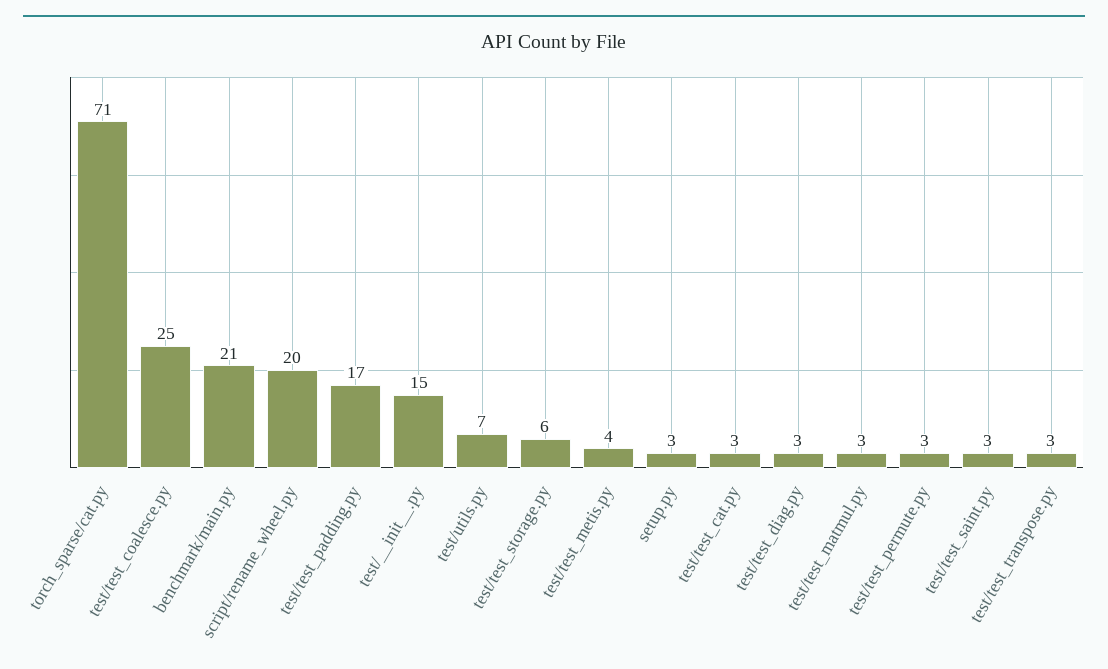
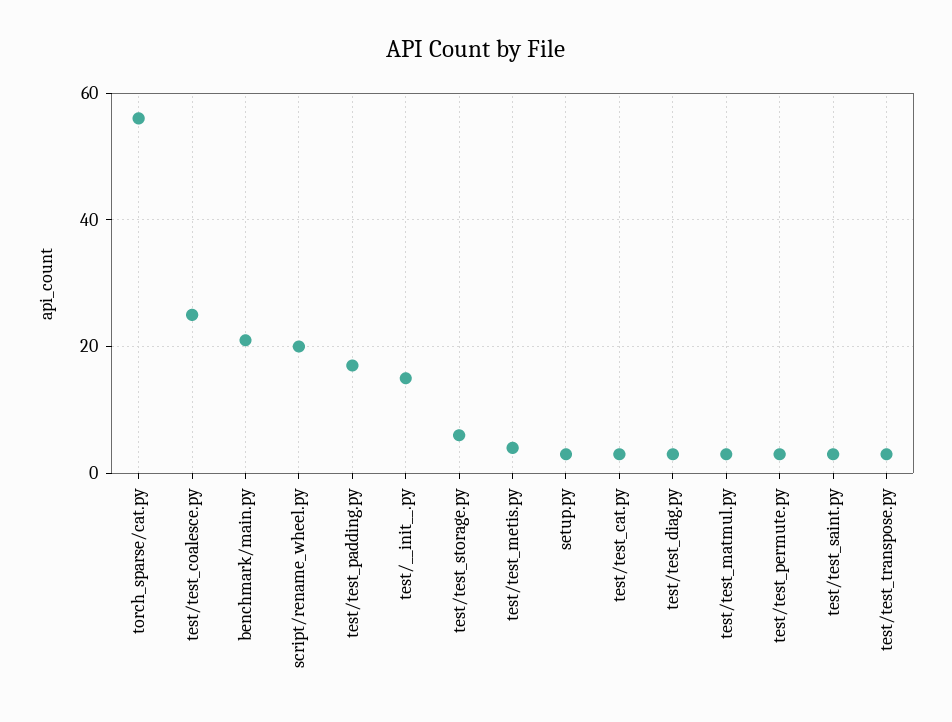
torch_sparse/cat.py: 71 -> 55
test/utils.py: 7 -> none

